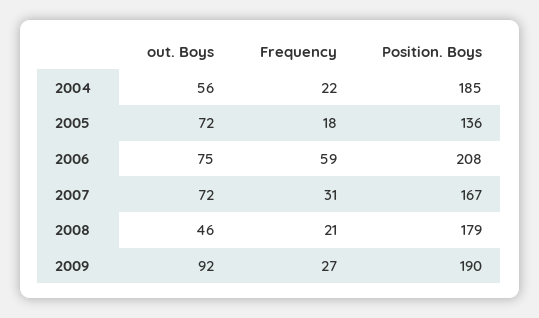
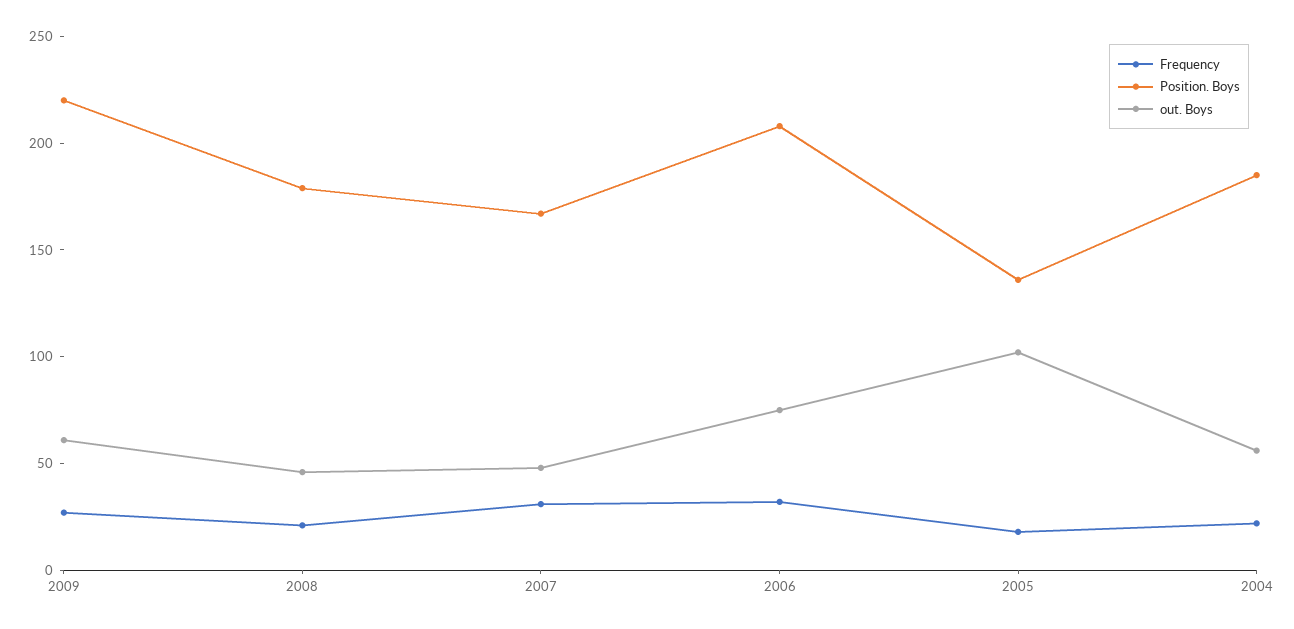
out. Boys, 2005: 72 -> 100
Frequency, 2006: 59 -> 30
out. Boys, 2007: 72 -> 50
out. Boys, 2009: 92 -> 60
Position. Boys, 2009: 190 -> 220

